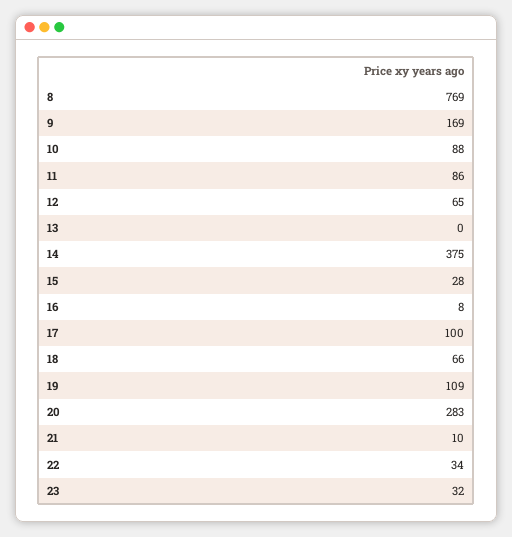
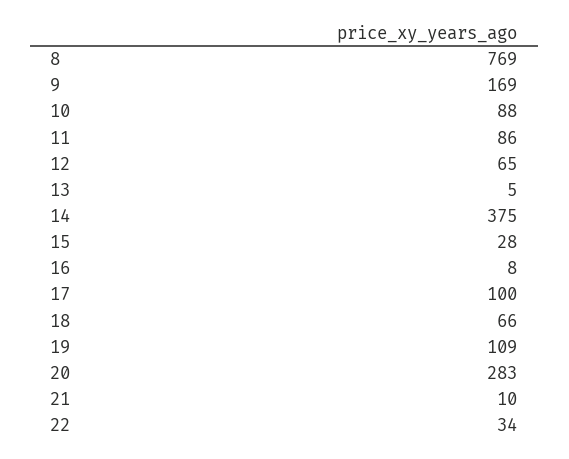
13: 0 -> 5
23: 32 -> none

